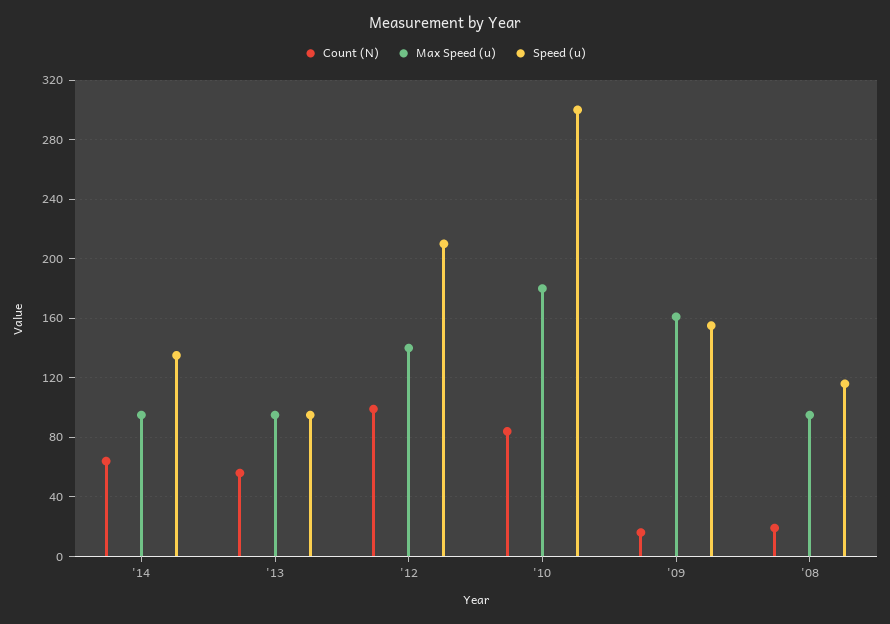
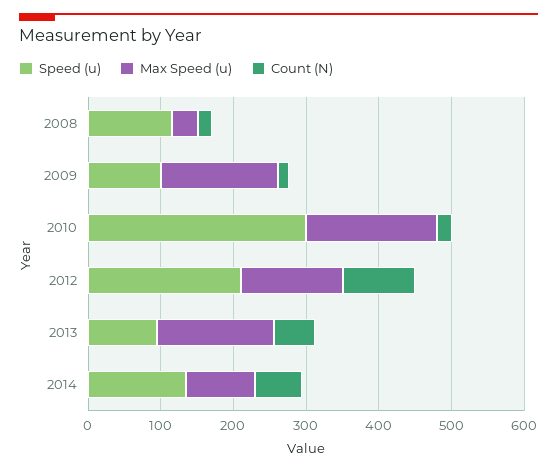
Max Speed (u), '13: 95 -> 160
Count (N), '10: 85 -> 20
Speed (u), '09: 155 -> 100
Max Speed (u), '08: 95 -> 40

